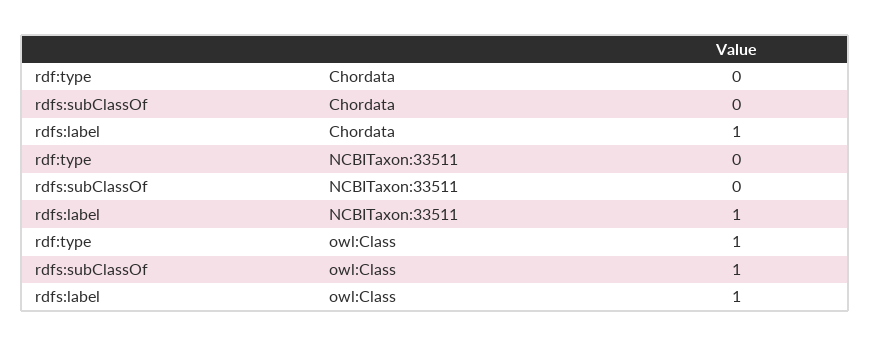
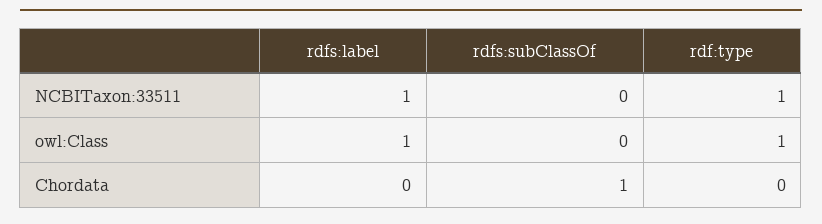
rdfs:subClassOf, Chordata: 0 -> 1
rdfs:label, Chordata: 1 -> 0
rdf:type, NCBITaxon:33511: 0 -> 1
rdfs:subClassOf, owl:Class: 1 -> 0

